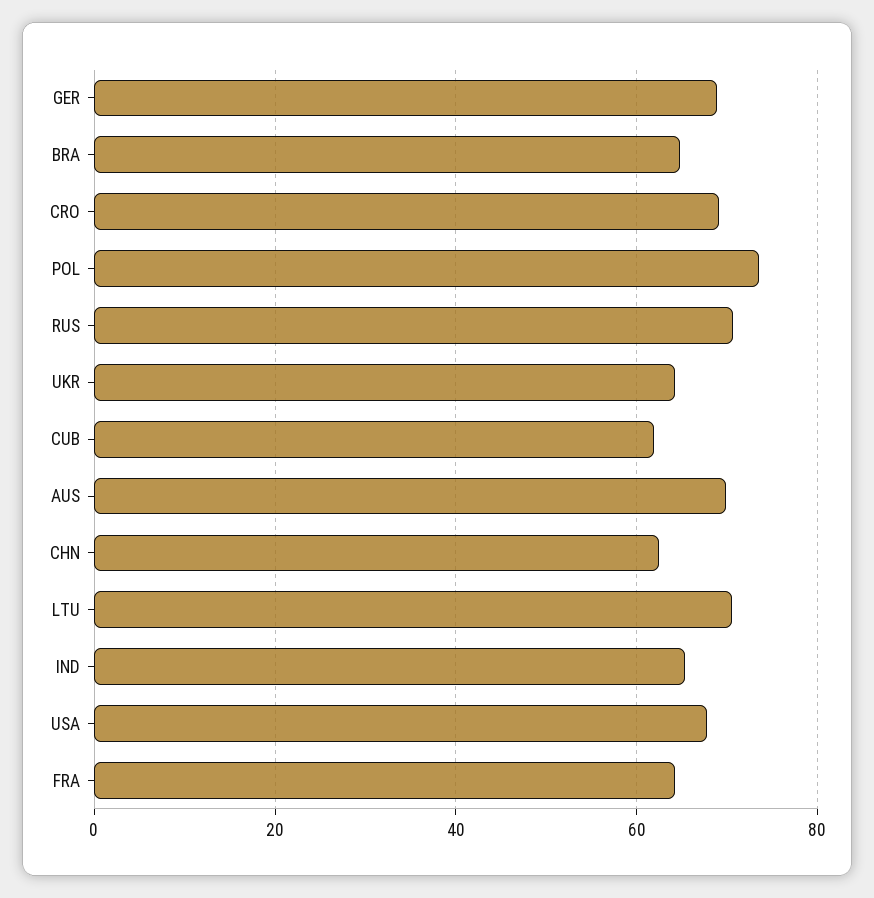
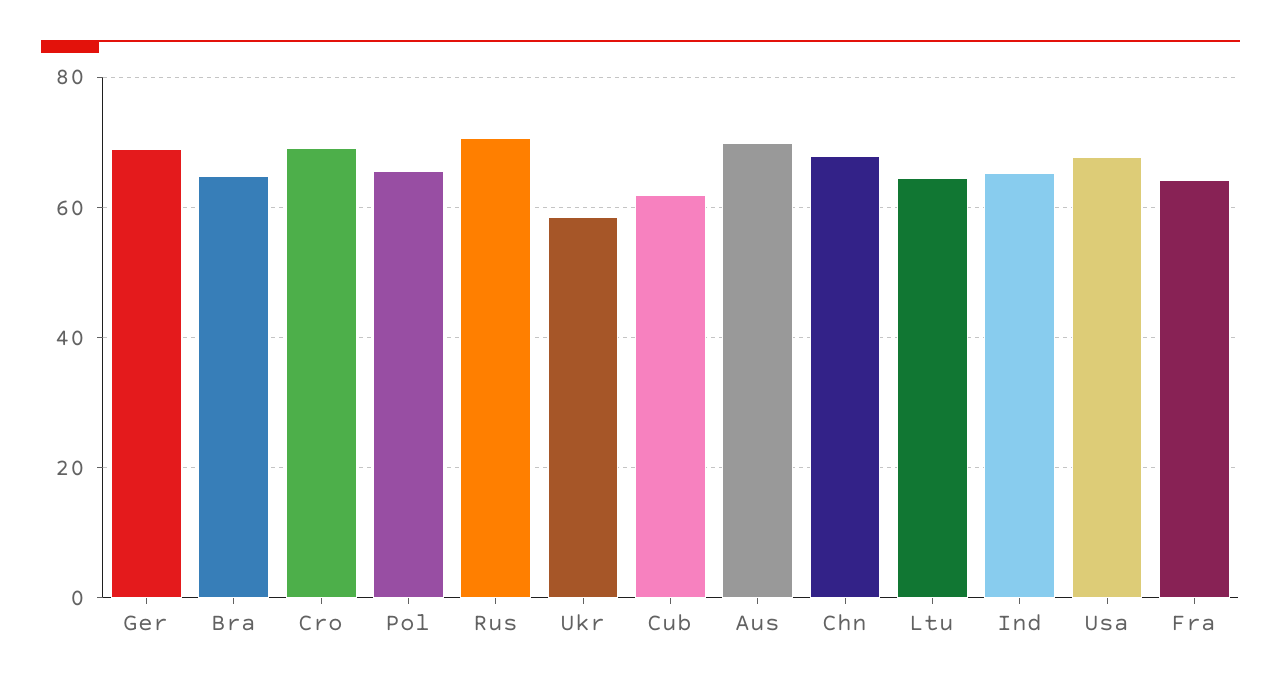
POL: 74 -> 66
UKR: 64 -> 58
CHN: 62 -> 68
LTU: 70 -> 64

